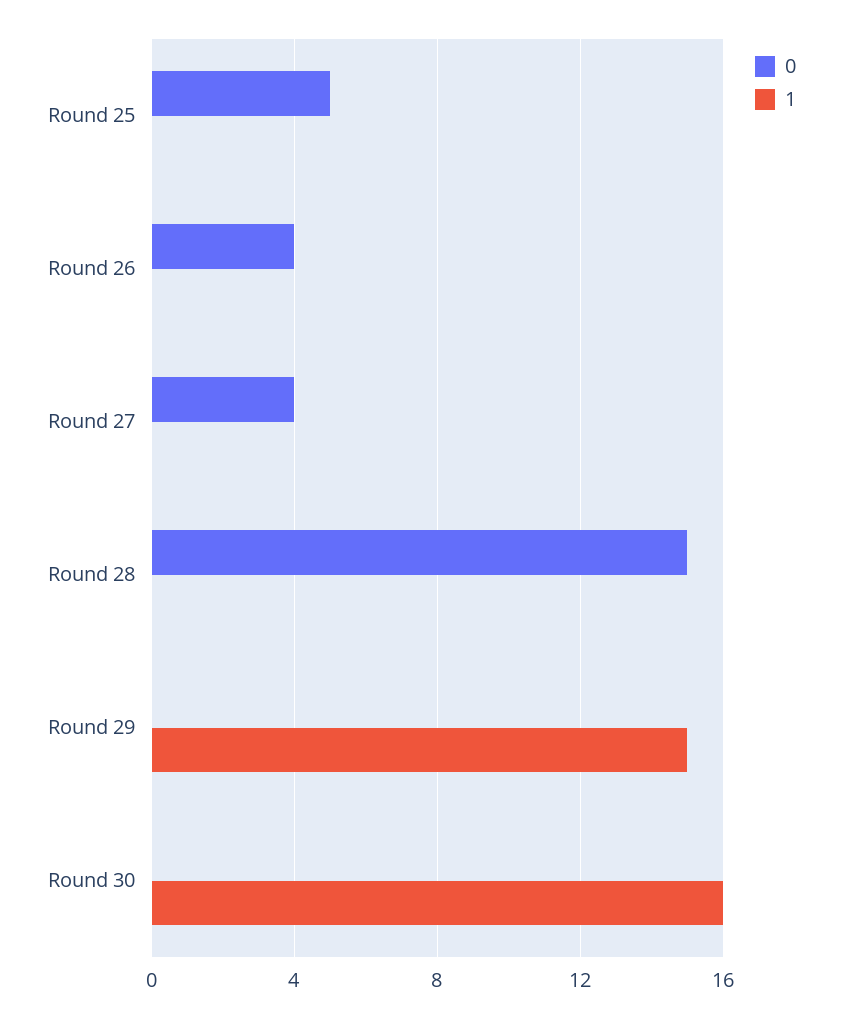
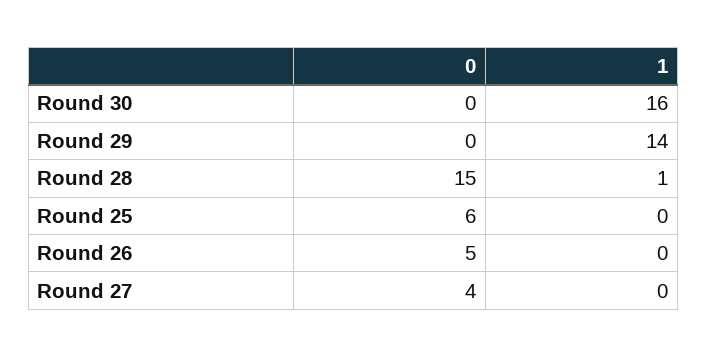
0, Round 25: 5 -> 6
0, Round 26: 4 -> 5
1, Round 28: 0 -> 1
1, Round 29: 15 -> 14

